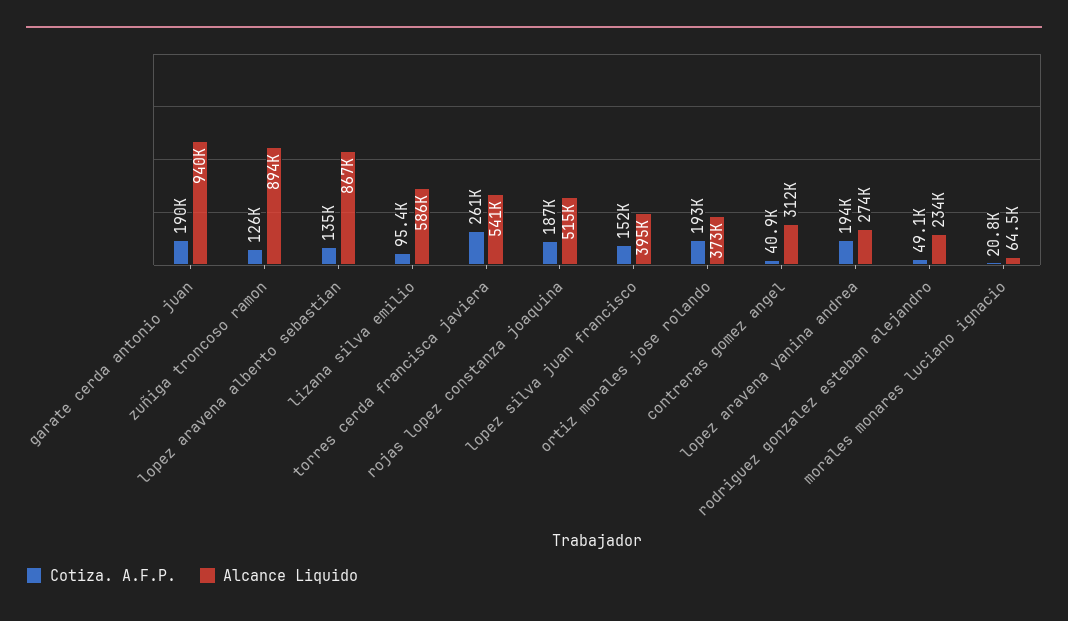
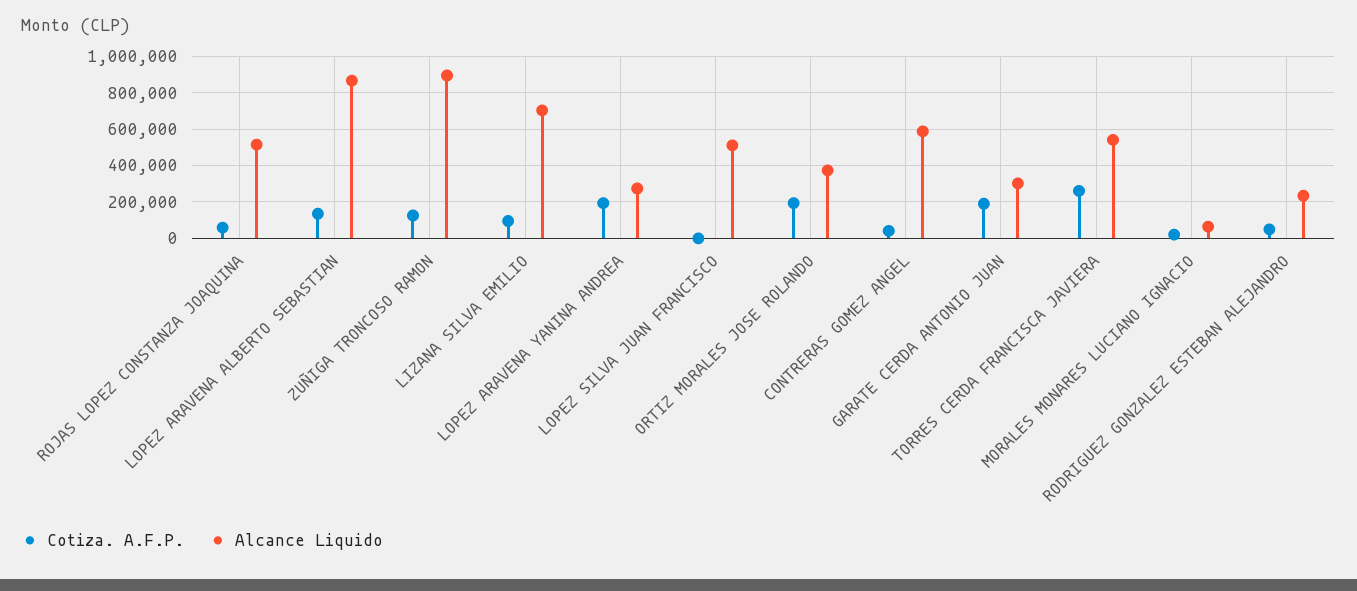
Alcance Liquido, garate cerda antonio juan: 940000 -> 300000
Alcance Liquido, lizana silva emilio: 586000 -> 700000
Cotiza. A.F.P., rojas lopez constanza joaquina: 187000 -> 50000
Cotiza. A.F.P., lopez silva juan francisco: 152000 -> 0
Alcance Liquido, lopez silva juan francisco: 395000 -> 500000
Alcance Liquido, contreras gomez angel: 312000 -> 600000

